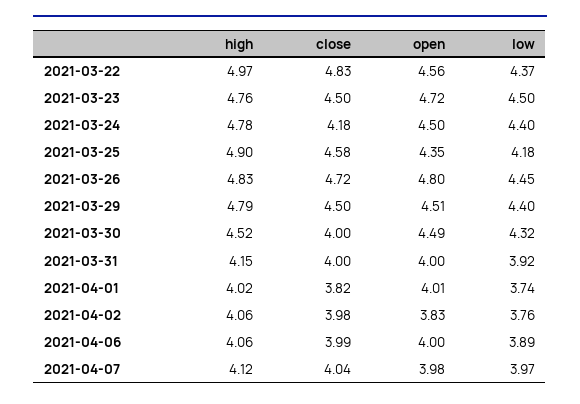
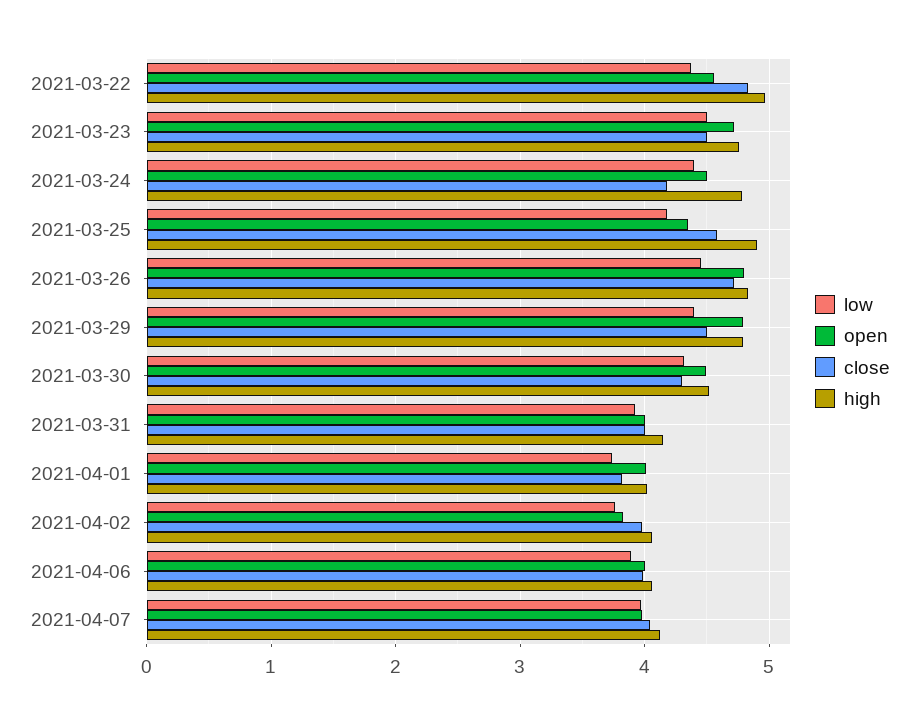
open, 2021-03-29: 4.51 -> 4.8
close, 2021-03-30: 4 -> 4.3

